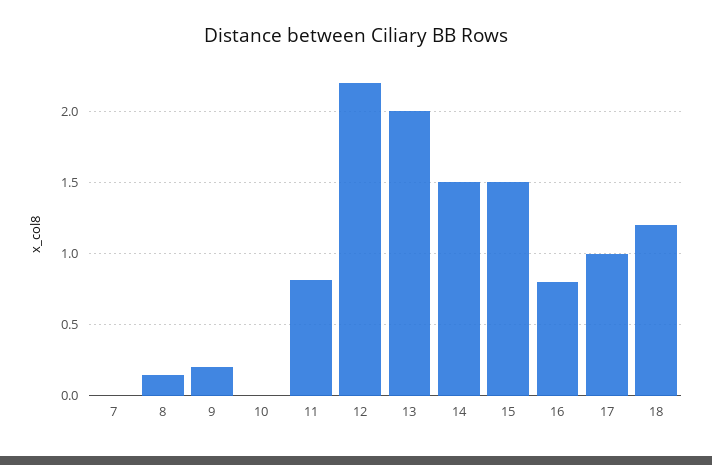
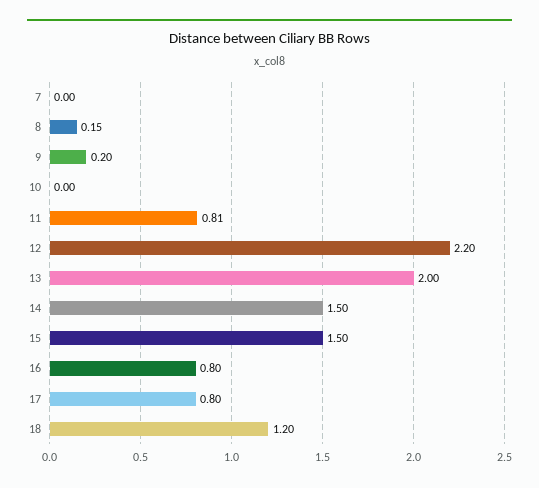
17: 1 -> 0.8

